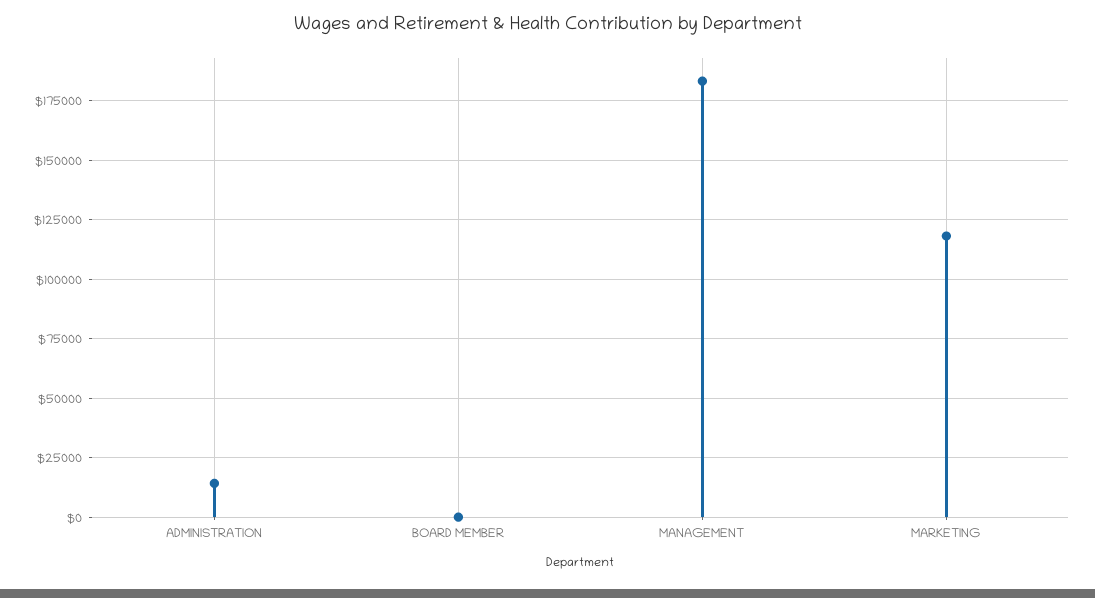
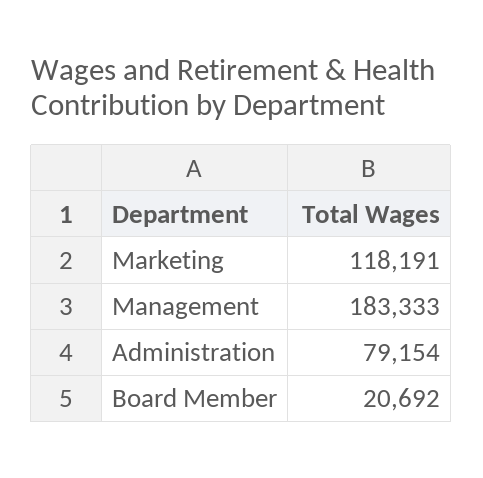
ADMINISTRATION: 15000 -> 79154
BOARD MEMBER: 0 -> 20692

